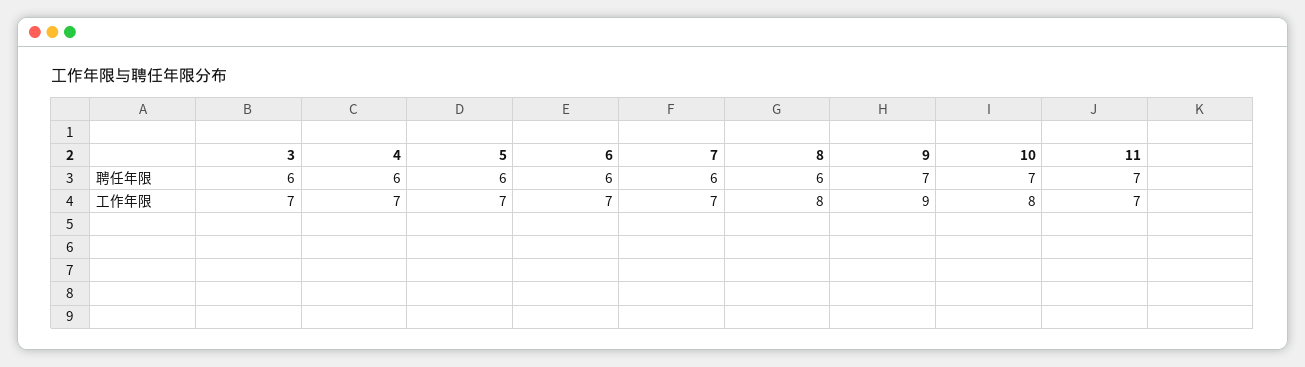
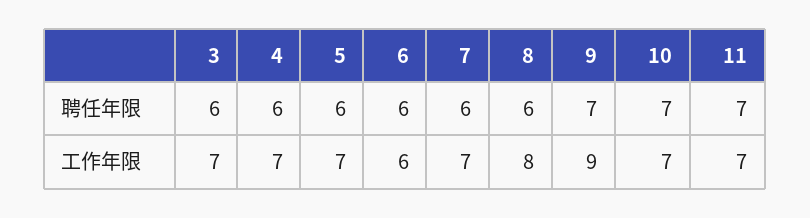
6, 工作年限: 7 -> 6
10, 工作年限: 8 -> 7

